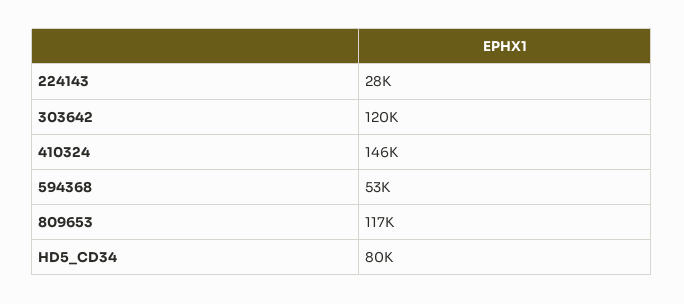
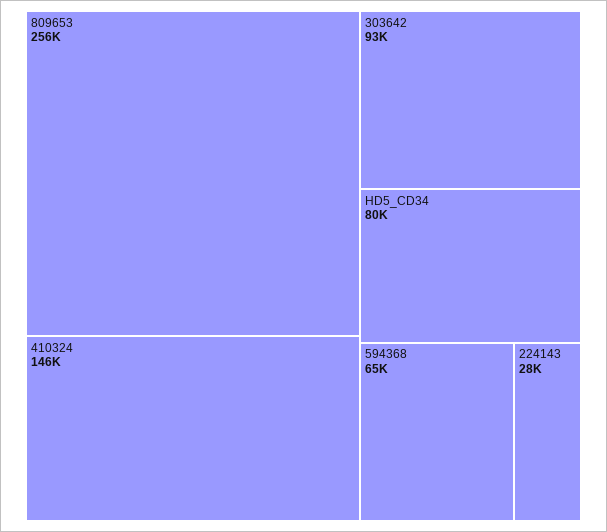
303642: 120000 -> 93000
594368: 53000 -> 65000
809653: 117000 -> 256000

